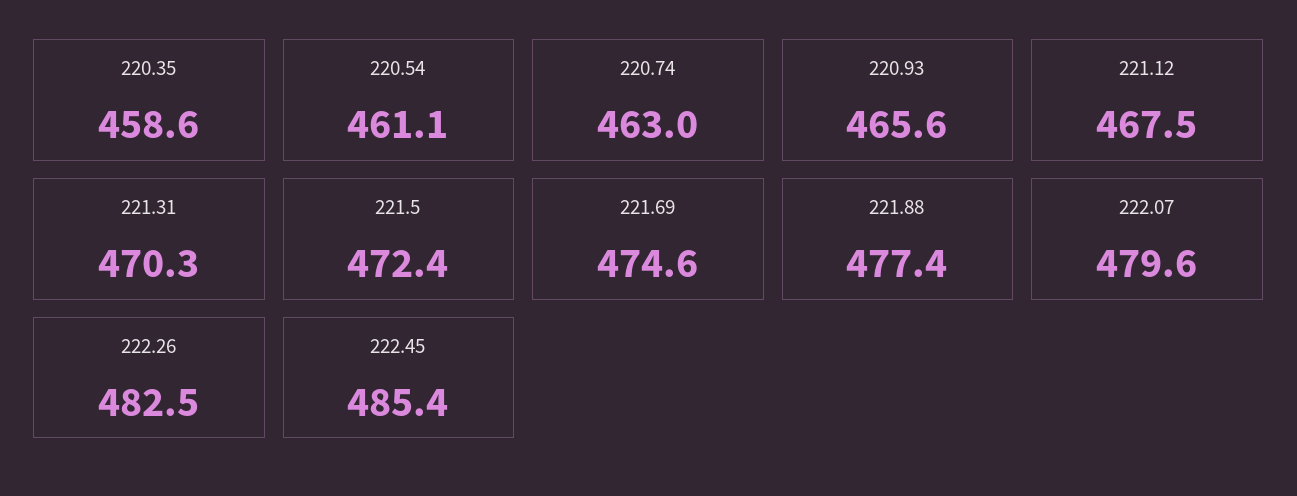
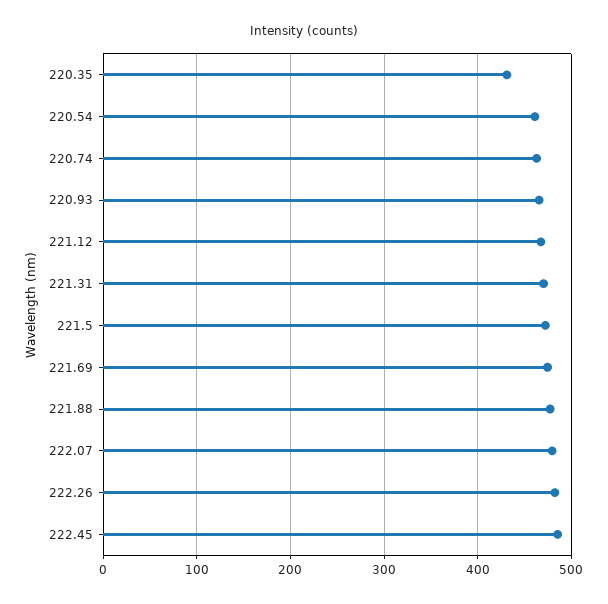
220.35: 458.6 -> 430

